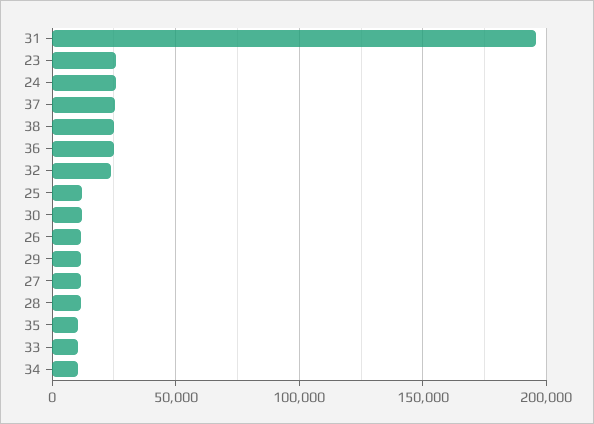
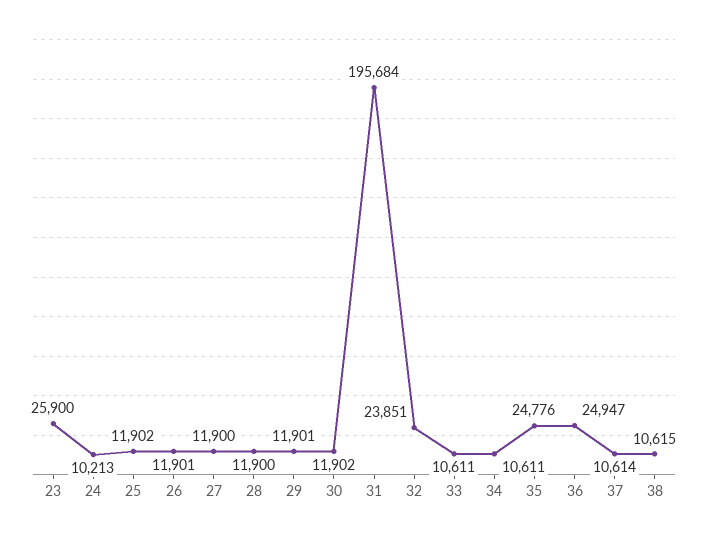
24: 25000 -> 10213
37: 25000 -> 10614
38: 25000 -> 10615
35: 10000 -> 24776

